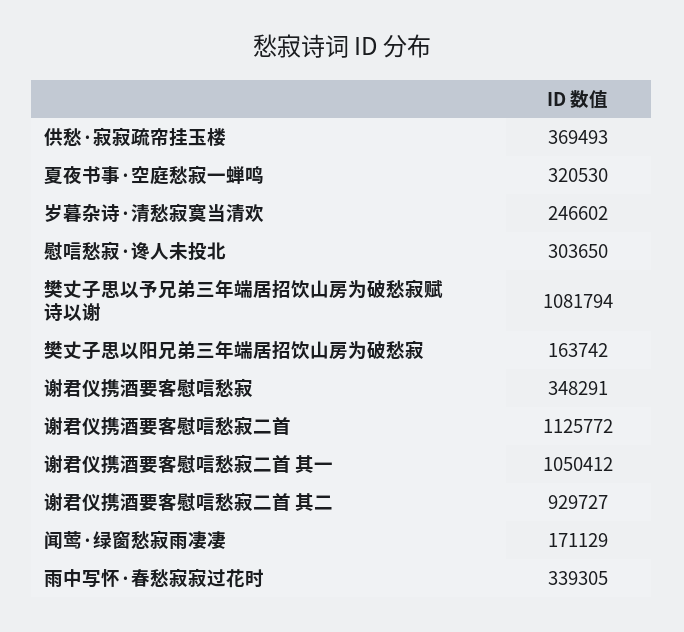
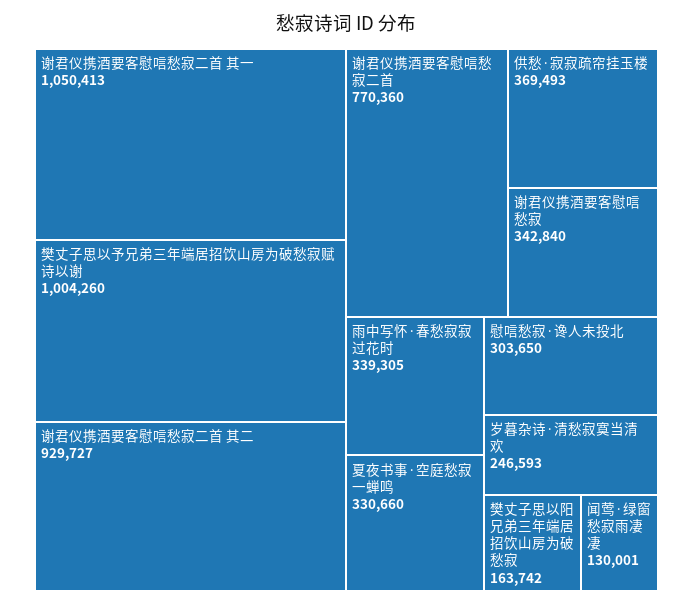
夏夜书事·空庭愁寂一蝉鸣: 320530 -> 330660
岁暮杂诗·清愁寂寞当清欢: 246602 -> 246593
樊丈子思以予兄弟三年端居招饮山房为破愁寂赋诗以谢: 1081794 -> 1004260
谢君仪携酒要客慰唁愁寂: 348291 -> 342840
谢君仪携酒要客慰唁愁寂二首: 1125772 -> 770360
谢君仪携酒要客慰唁愁寂二首 其一: 1050412 -> 1050413
闻莺·绿窗愁寂雨凄凄: 171129 -> 130001

